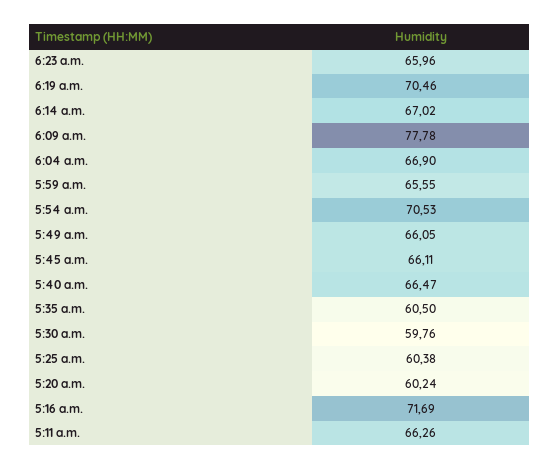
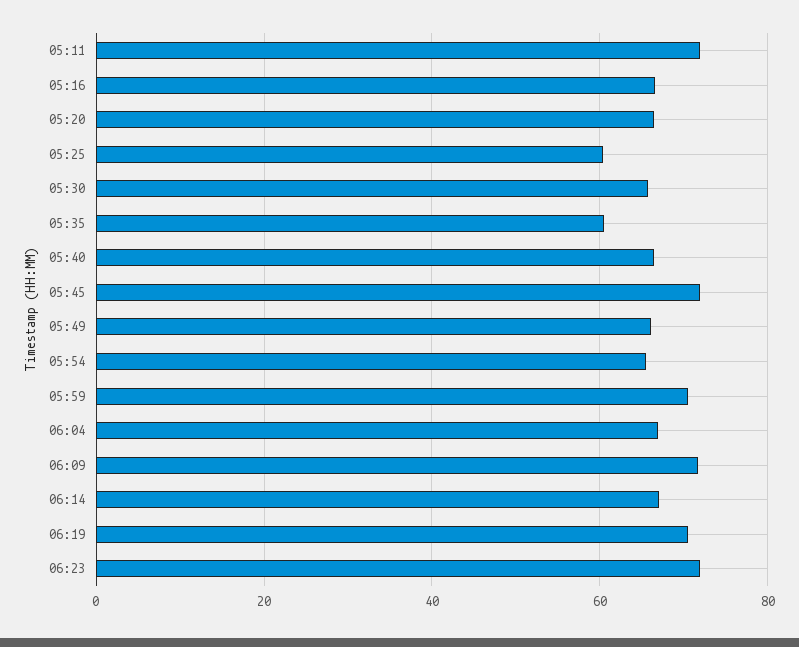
6:23 a.m.: 65.96 -> 72
6:09 a.m.: 77.78 -> 72
5:59 a.m.: 65.55 -> 70
5:54 a.m.: 70.53 -> 66
5:45 a.m.: 66.11 -> 72
5:30 a.m.: 59.76 -> 66
5:20 a.m.: 60.24 -> 66
5:16 a.m.: 71.69 -> 66
5:11 a.m.: 66.26 -> 72

